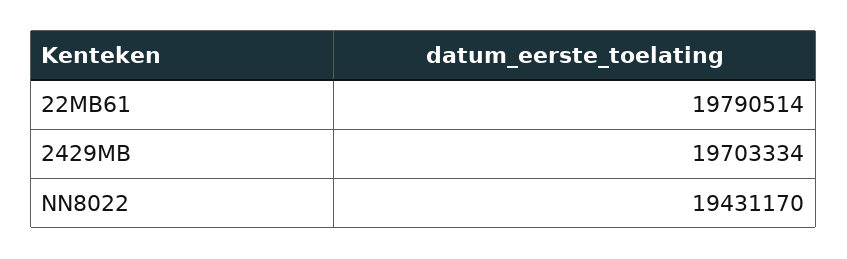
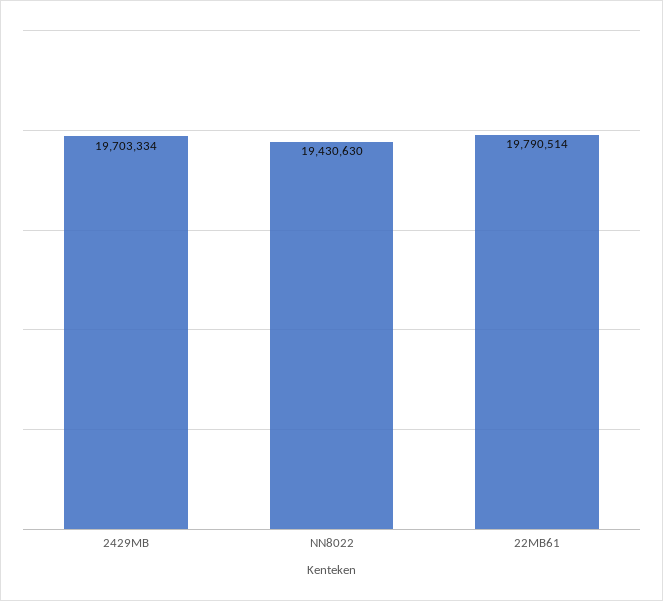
NN8022: 19431170 -> 19430630

